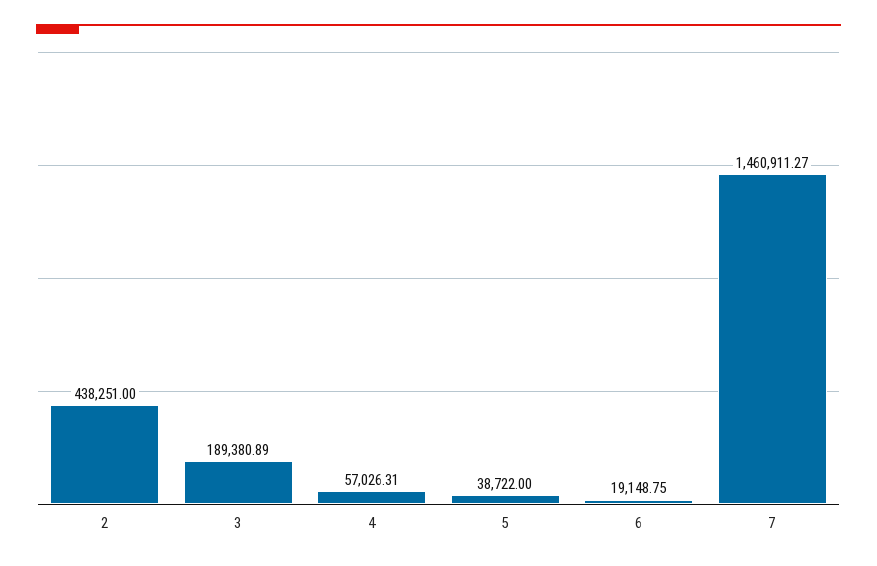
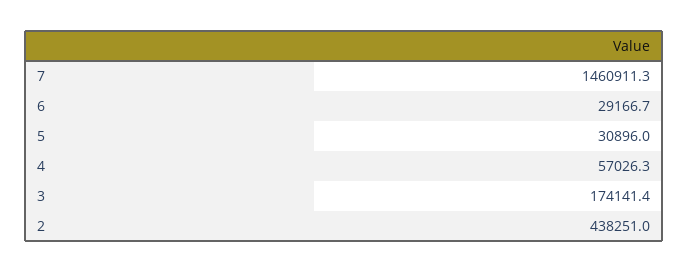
3: 189380.89 -> 174141.4
5: 38722 -> 30896
6: 19148.75 -> 29166.7

